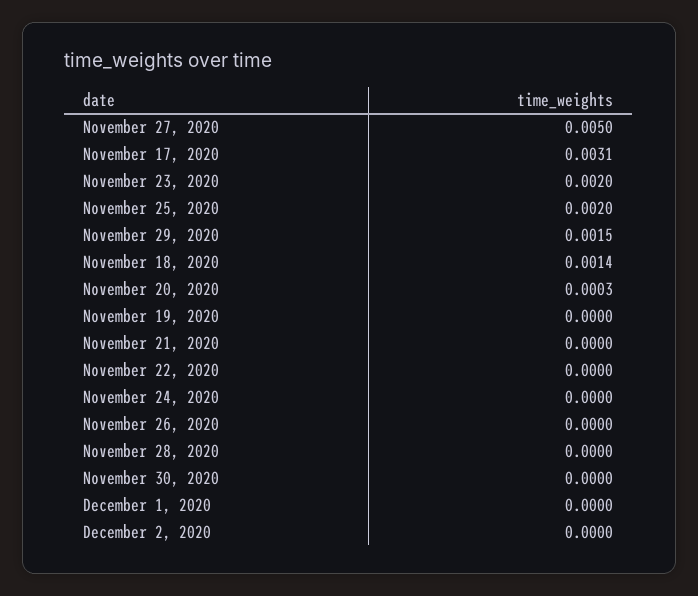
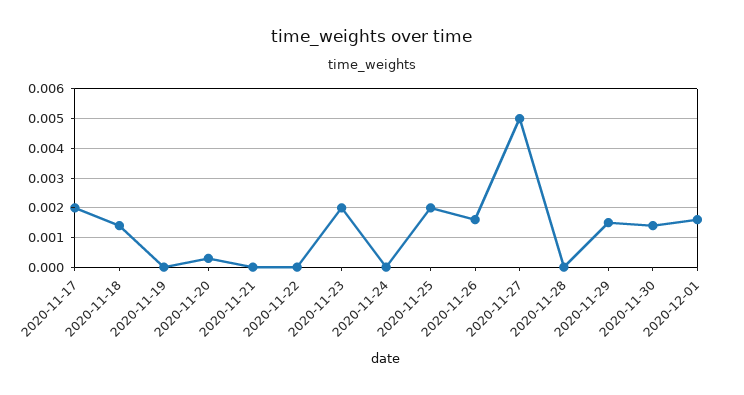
November 17, 2020: 0.0031 -> 0.002
November 26, 2020: 0 -> 0.0015
November 30, 2020: 0 -> 0.0015
December 1, 2020: 0 -> 0.0015
December 2, 2020: 0 -> none

